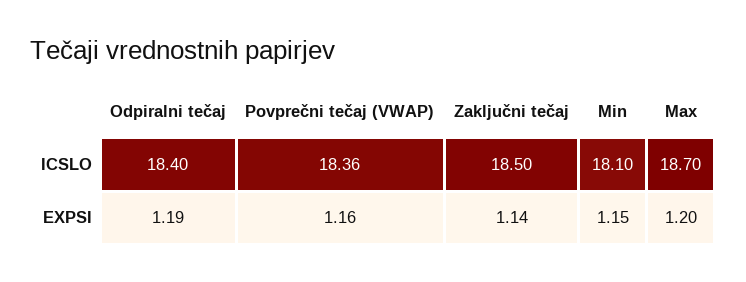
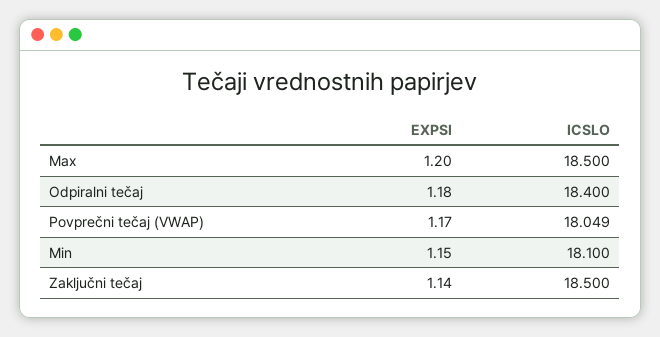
Povprečni tečaj (VWAP), ICSLO: 18.36 -> 18.049
Max, ICSLO: 18.7 -> 18.5
Odpiralni tečaj, EXPSI: 1.19 -> 1.18
Povprečni tečaj (VWAP), EXPSI: 1.16 -> 1.17

